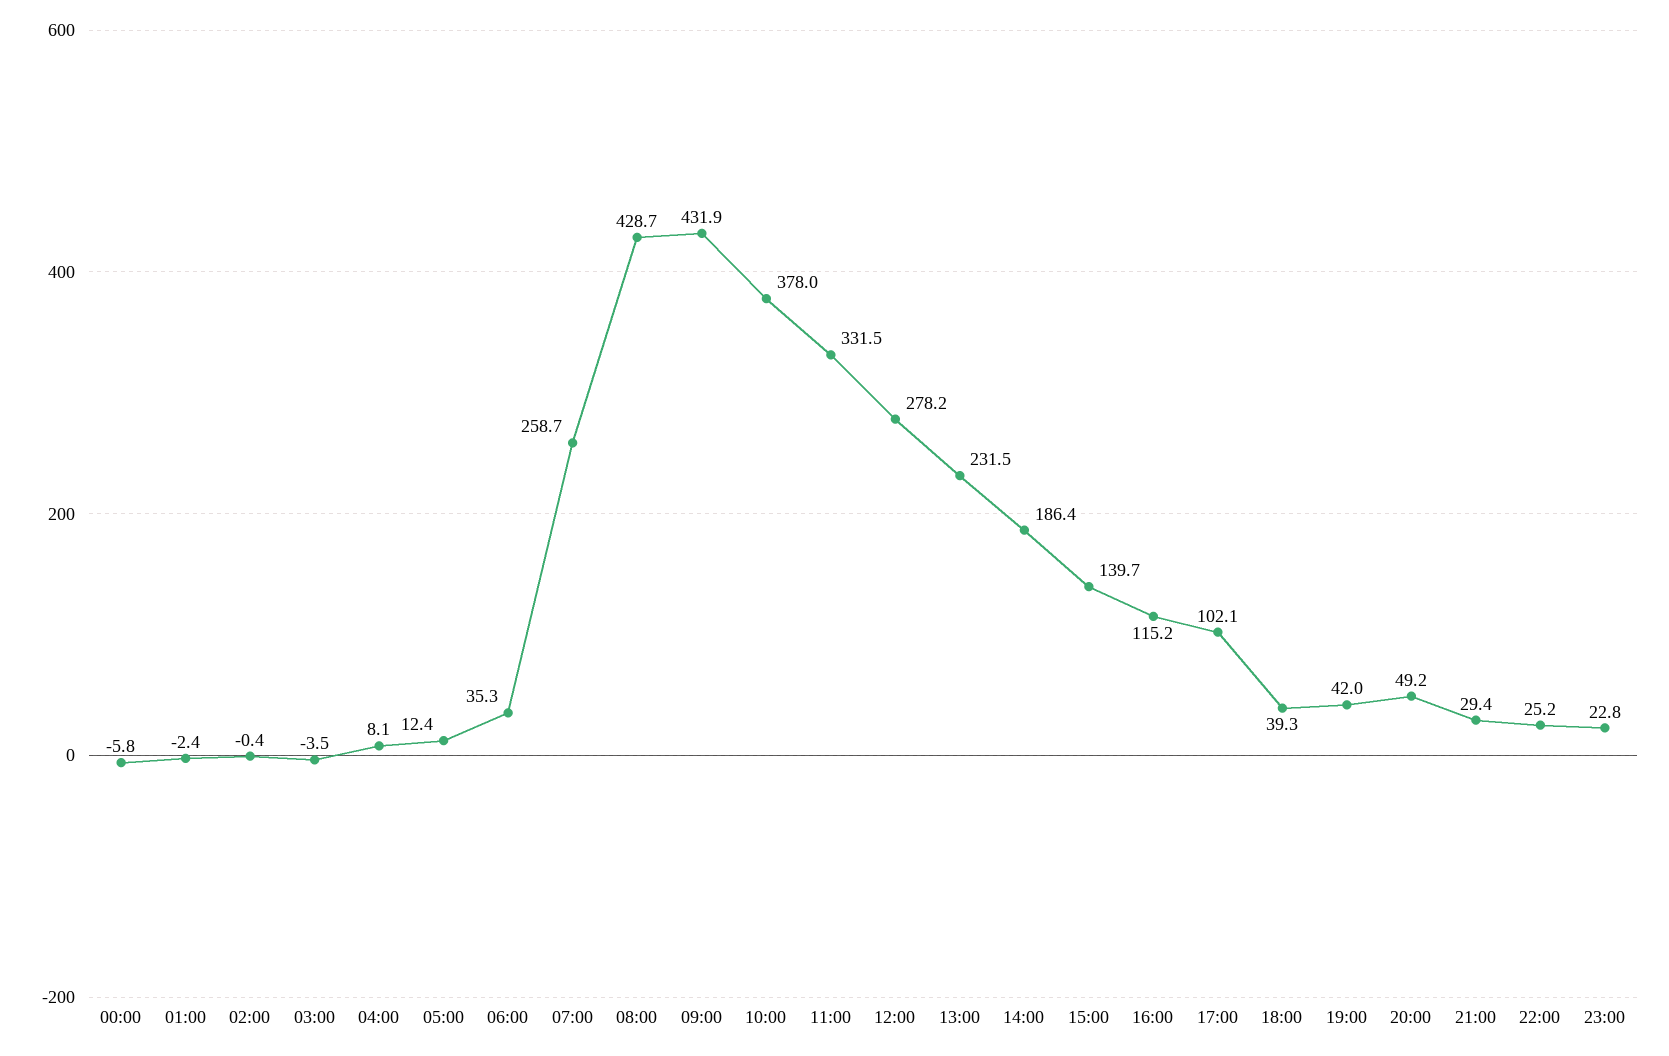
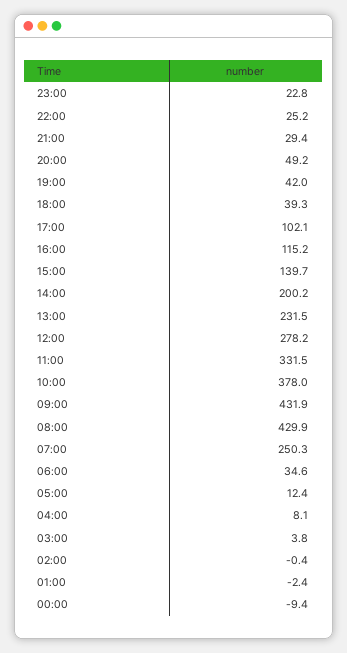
00:00: -5.8 -> -9.4
03:00: -3.5 -> 3.8
06:00: 35.3 -> 34.6
07:00: 258.7 -> 250.3
08:00: 428.7 -> 429.9
14:00: 186.4 -> 200.2

